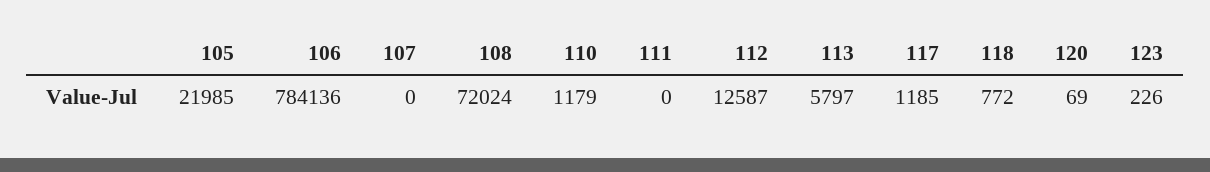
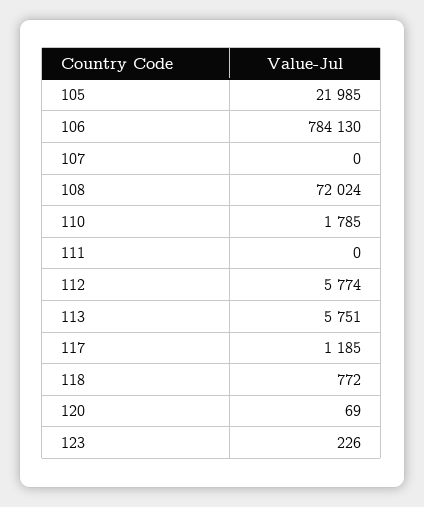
106: 784136 -> 784130
110: 1179 -> 1785
112: 12587 -> 5774
113: 5797 -> 5751

